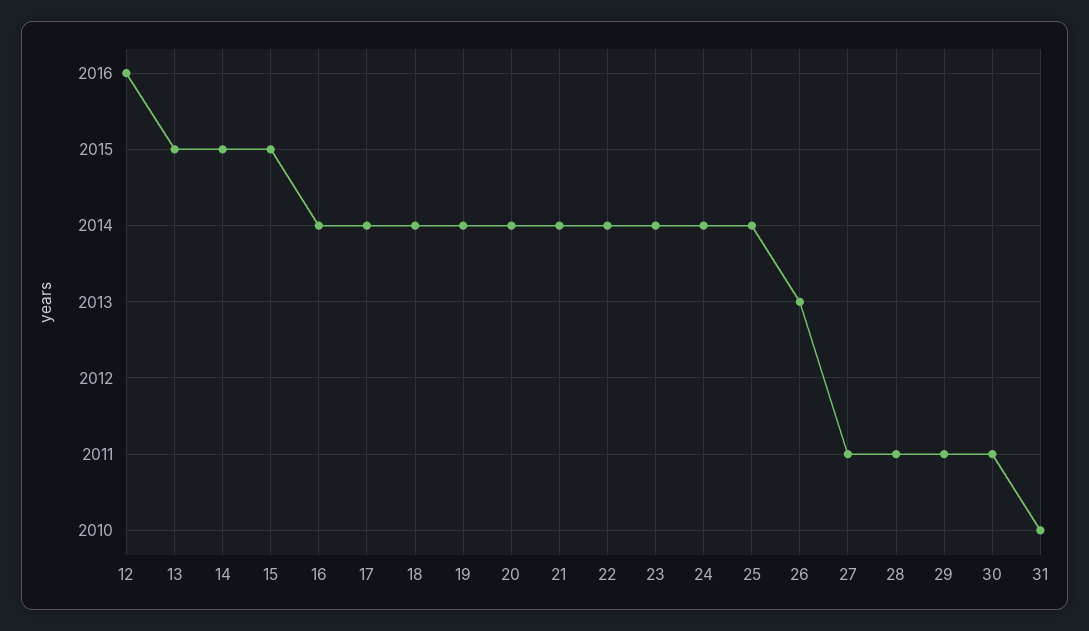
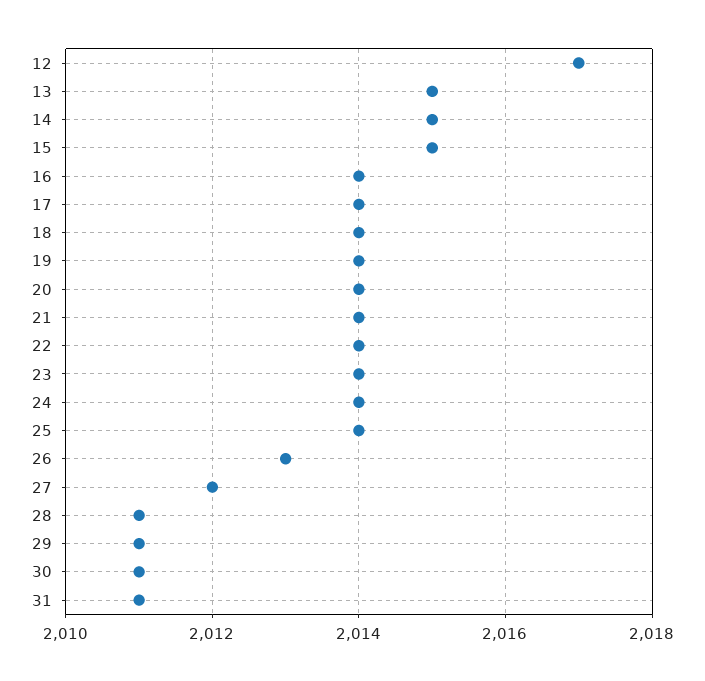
12: 2016 -> 2017
27: 2011 -> 2012
31: 2010 -> 2011

